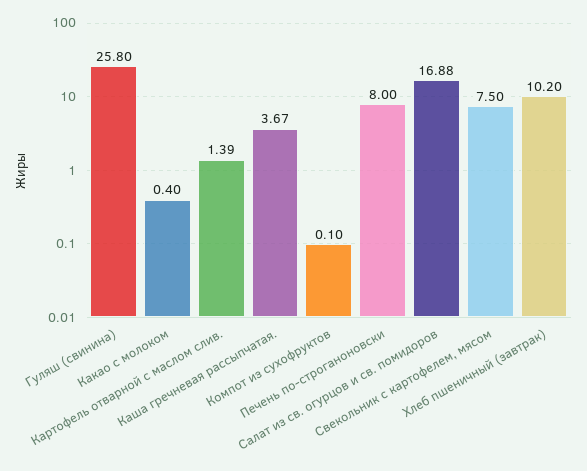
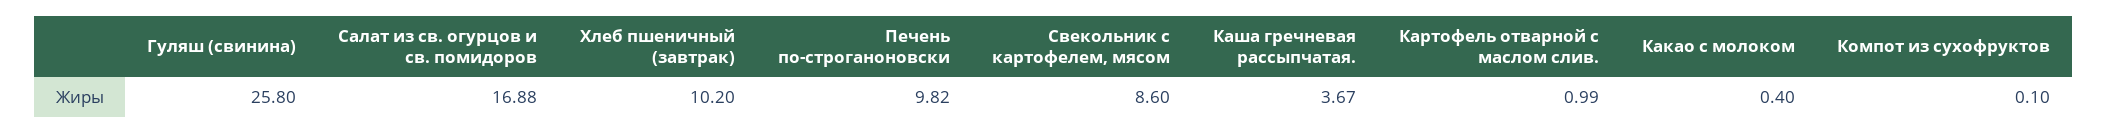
Картофель отварной с маслом слив.: 1.39 -> 0.99
Печень по-строганоновски: 8 -> 9.82
Свекольник с картофелем, мясом: 7.5 -> 8.6

